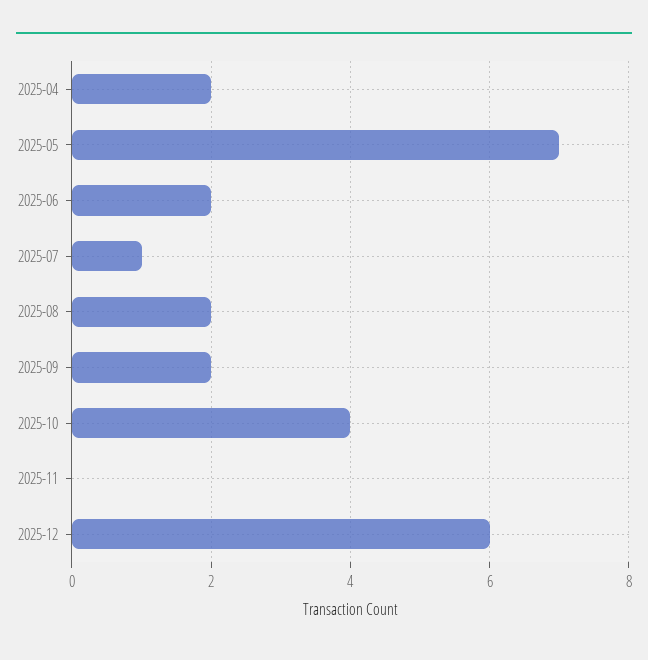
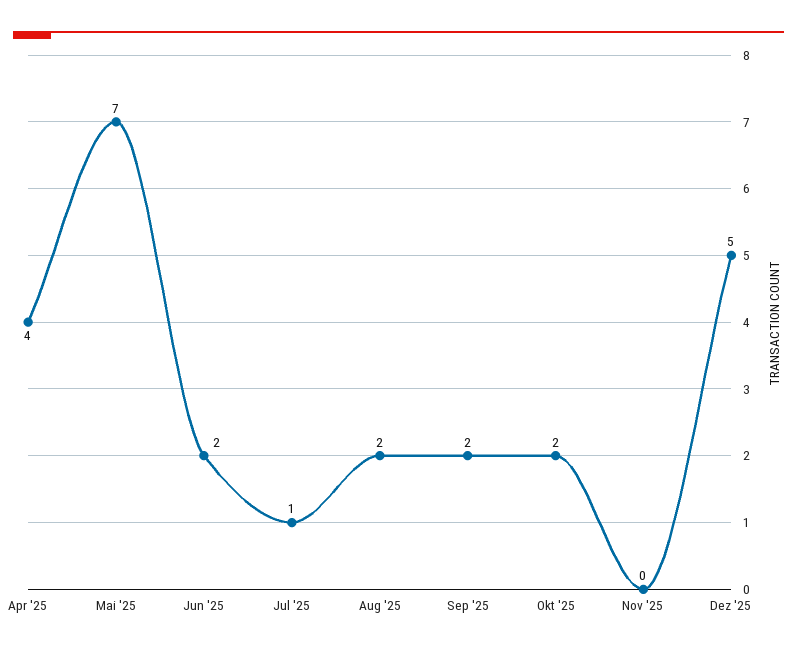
2025-04: 2 -> 4
2025-10: 4 -> 2
2025-12: 6 -> 5

